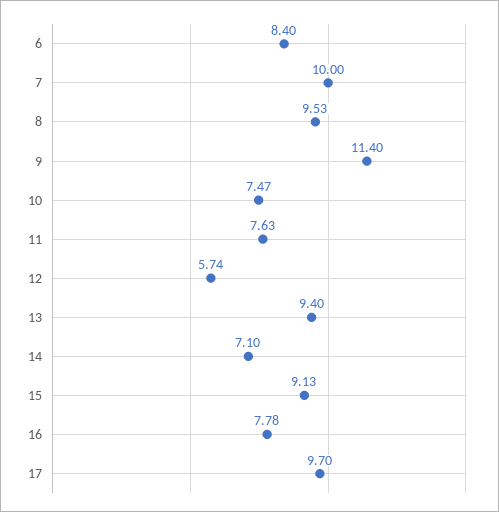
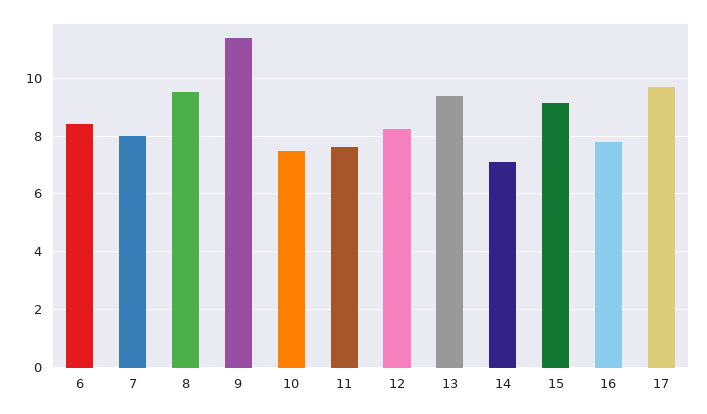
7: 10 -> 8
12: 5.74 -> 8.25

